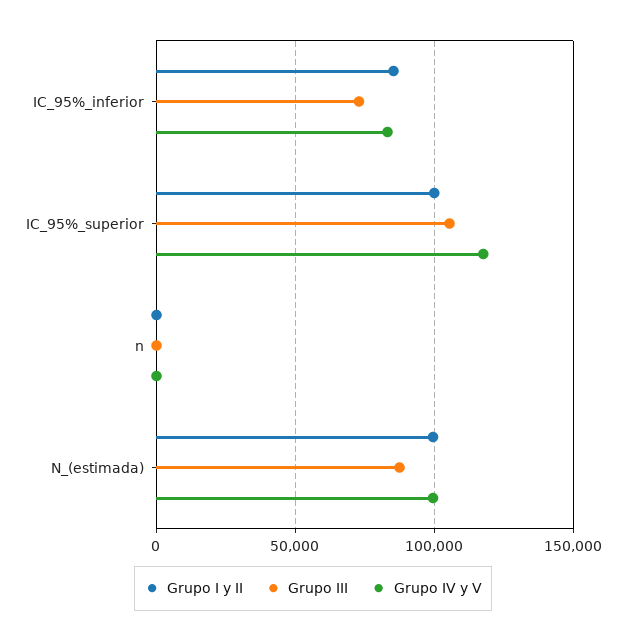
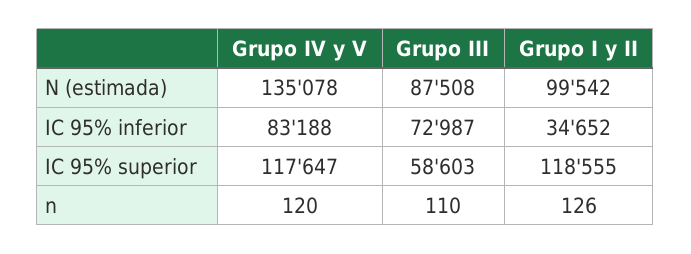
Grupo I y II, IC_95%_inferior: 85000 -> 34652
Grupo I y II, IC_95%_superior: 100000 -> 118555
Grupo III, IC_95%_superior: 105000 -> 58603
Grupo IV y V, N_(estimada): 100000 -> 135078

